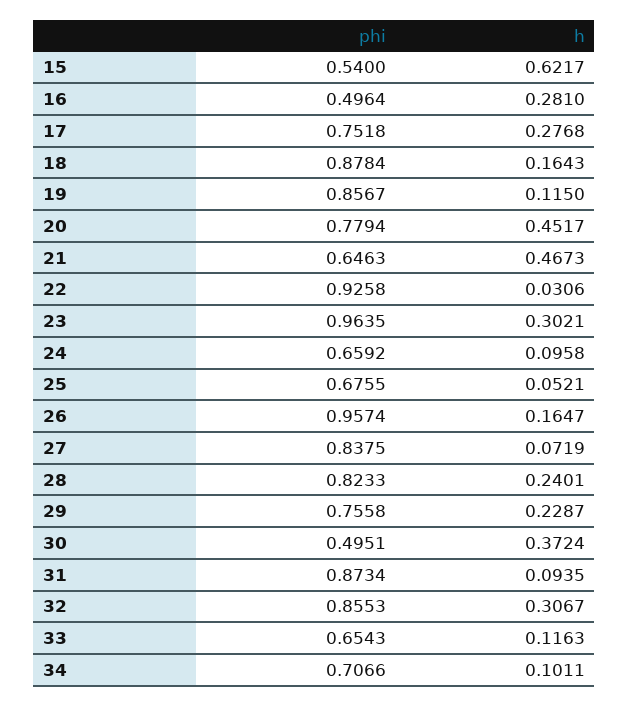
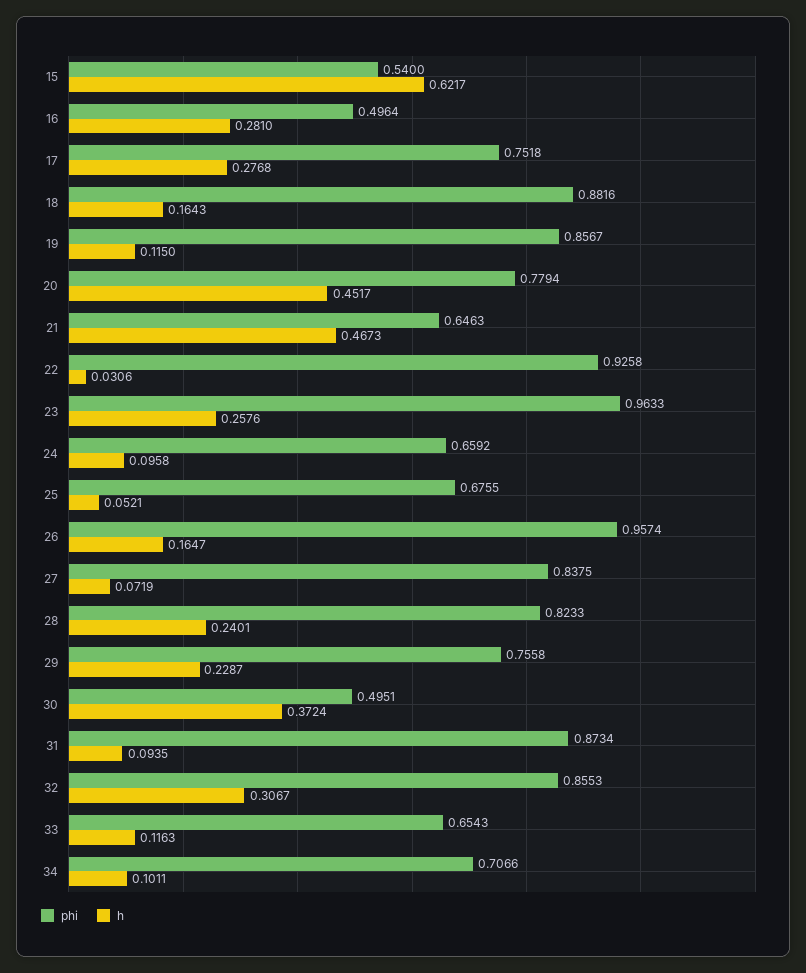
phi, 18: 0.8784 -> 0.8816
phi, 23: 0.9635 -> 0.9633
h, 23: 0.3021 -> 0.2576

